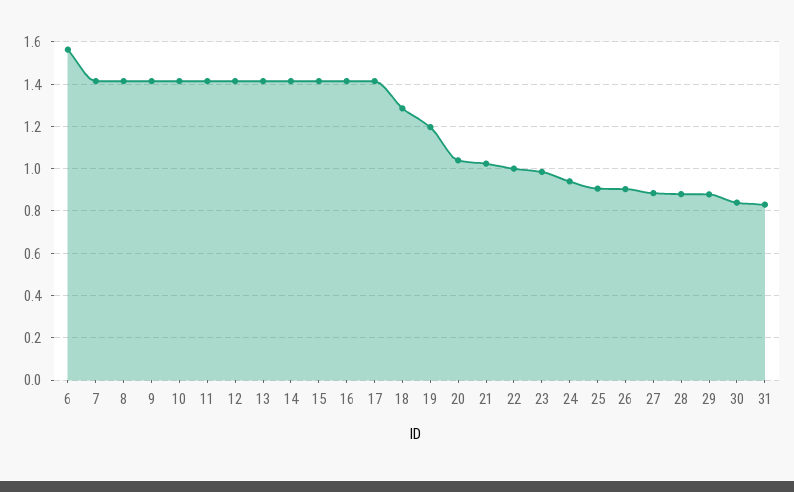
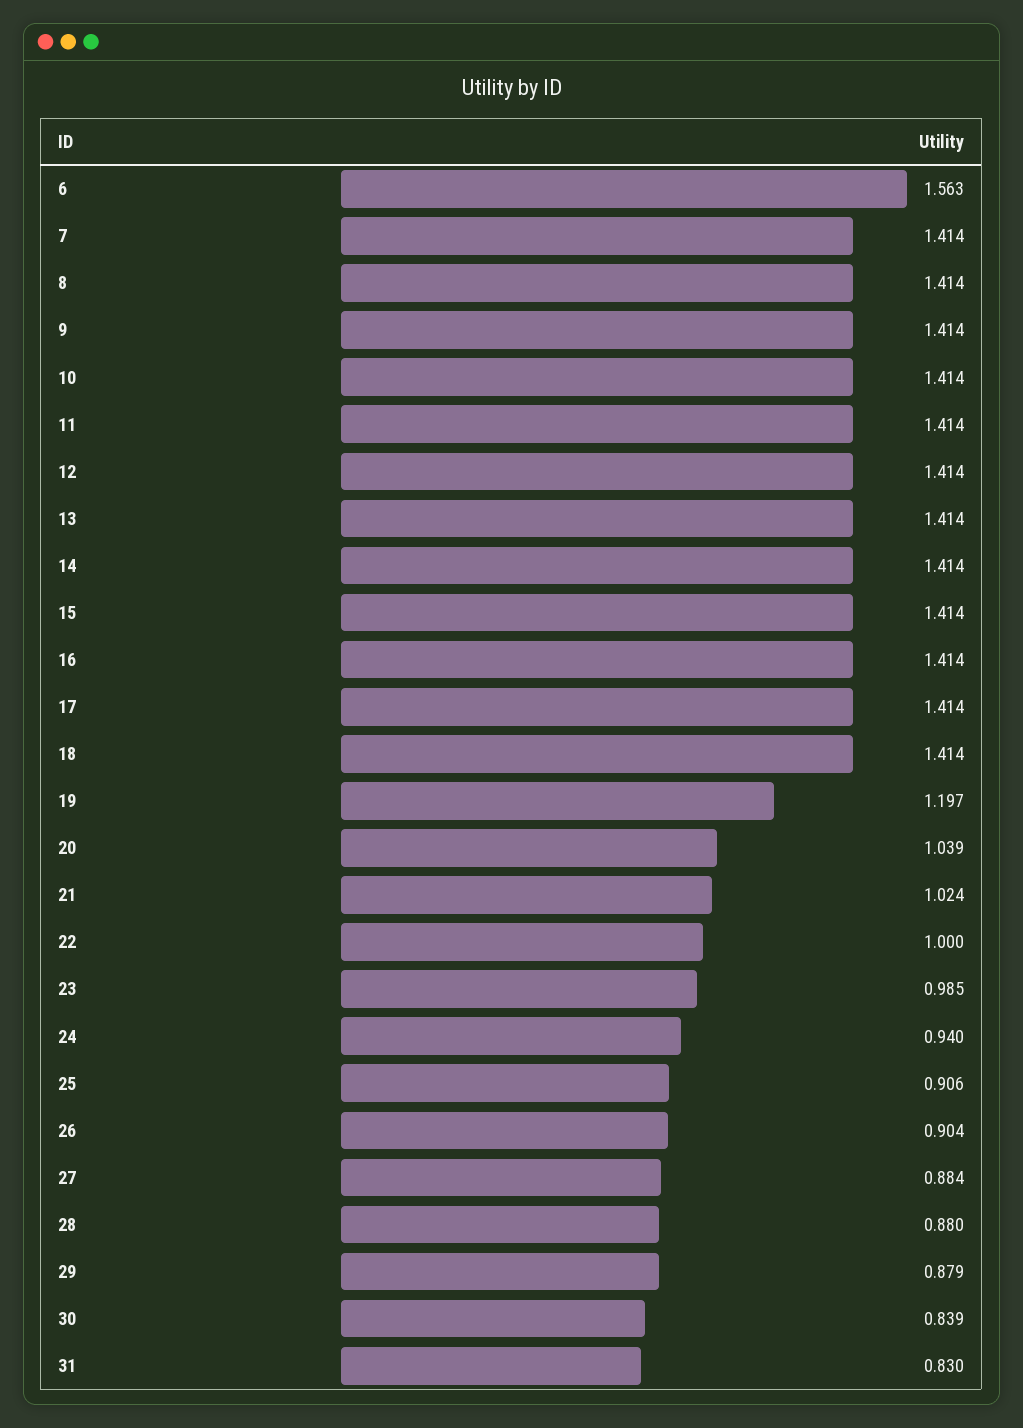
18: 1.3 -> 1.414

